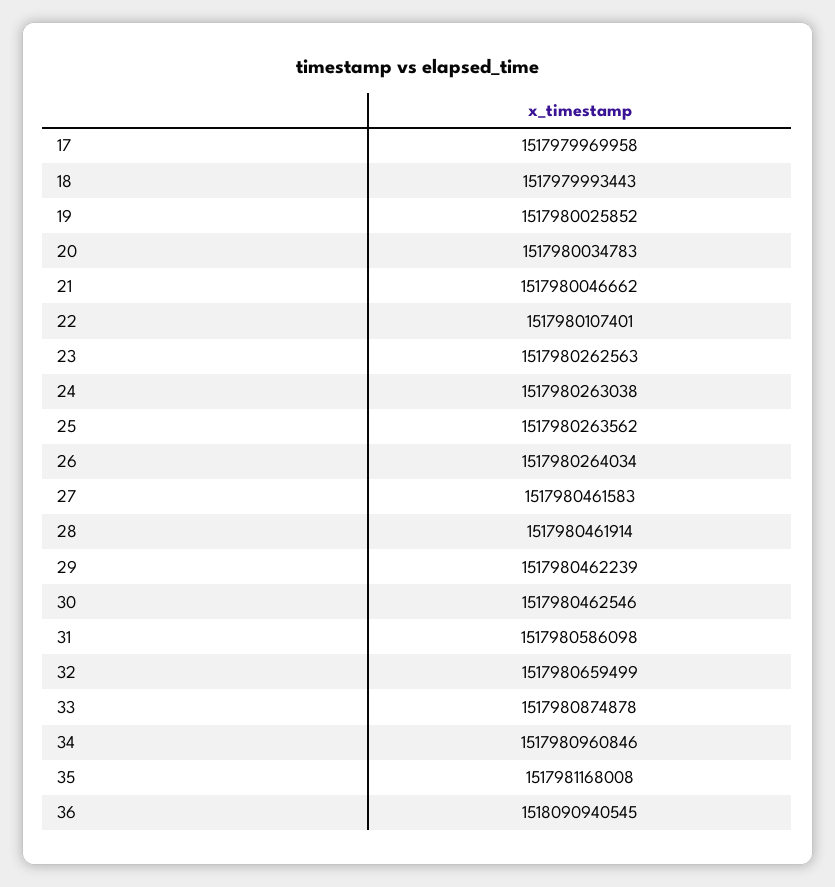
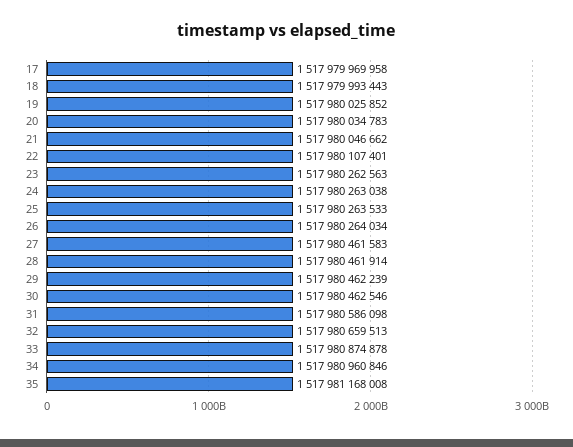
25: 1517980263562 -> 1517980263533
32: 1517980659499 -> 1517980659513
36: 1518090940545 -> none

